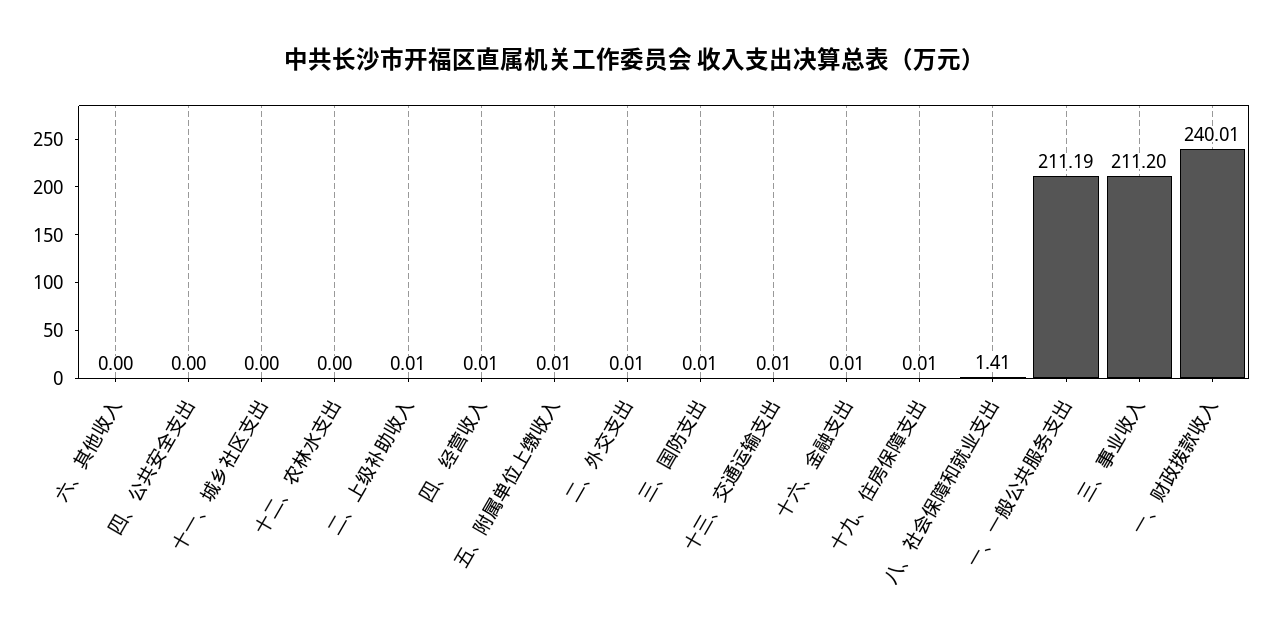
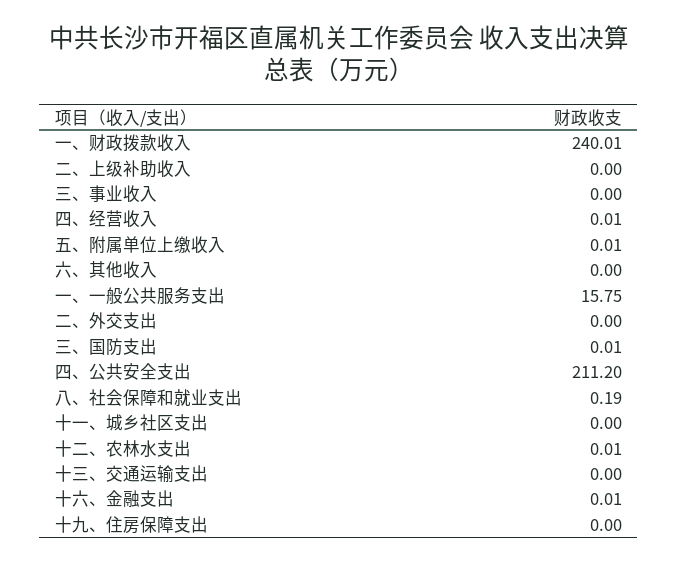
四、公共安全支出: 0 -> 211.2
十二、农林水支出: 0 -> 0.01
二、上级补助收入: 0.01 -> 0
二、外交支出: 0.01 -> 0
十三、交通运输支出: 0.01 -> 0
十九、住房保障支出: 0.01 -> 0
八、社会保障和就业支出: 1.41 -> 0.19
一、一般公共服务支出: 211.19 -> 15.75
三、事业收入: 211.2 -> 0

